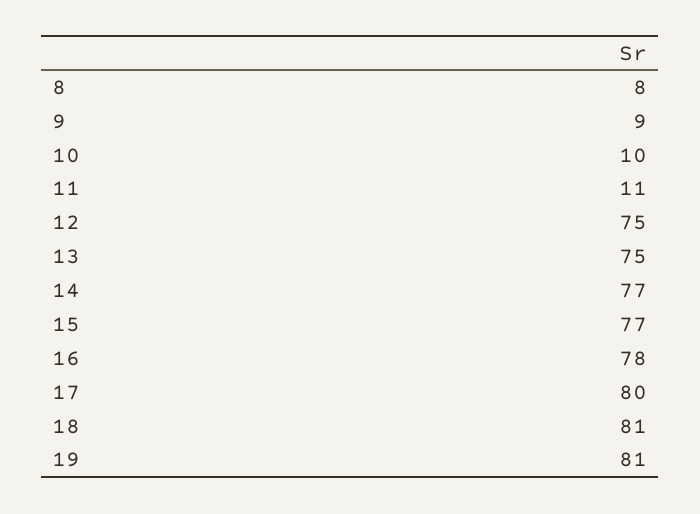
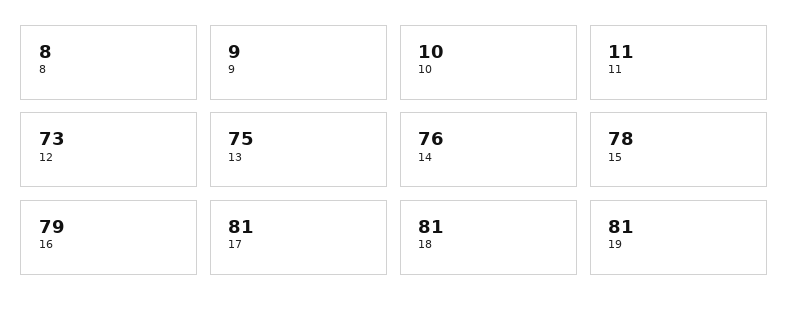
12: 75 -> 73
14: 77 -> 76
15: 77 -> 78
16: 78 -> 79
17: 80 -> 81

